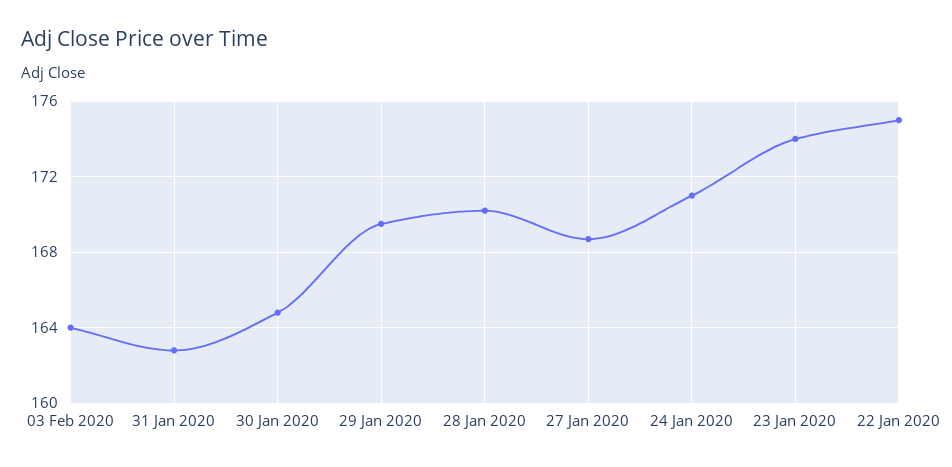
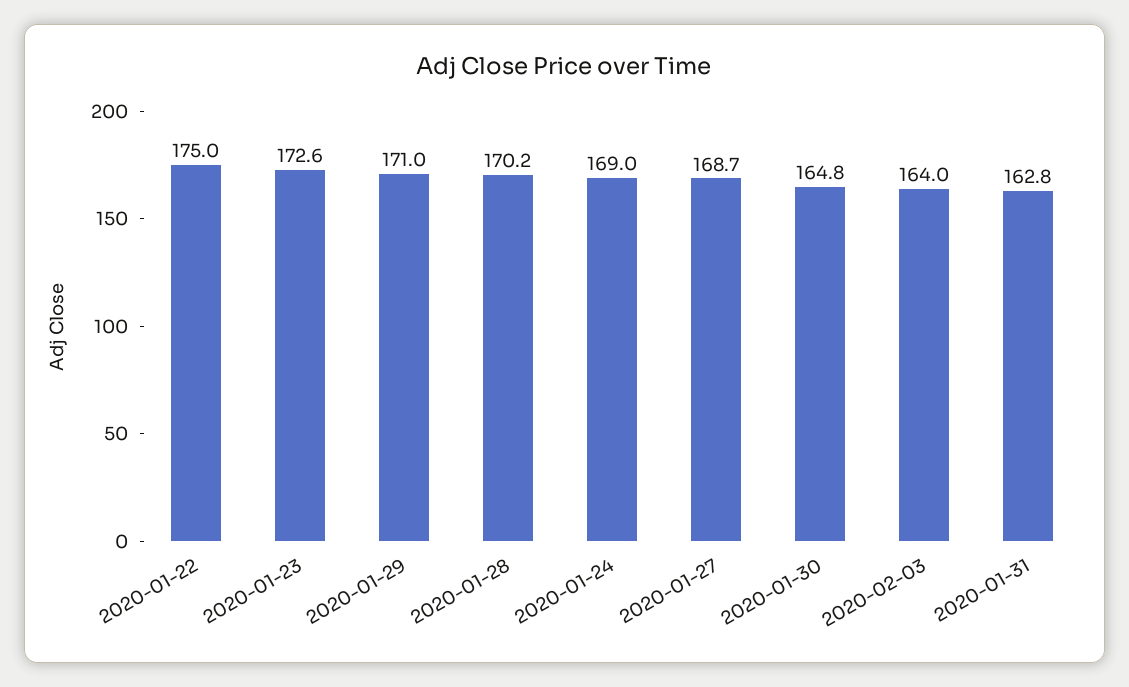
29 Jan 2020: 169.5 -> 171
24 Jan 2020: 171 -> 169
23 Jan 2020: 174 -> 172.6

